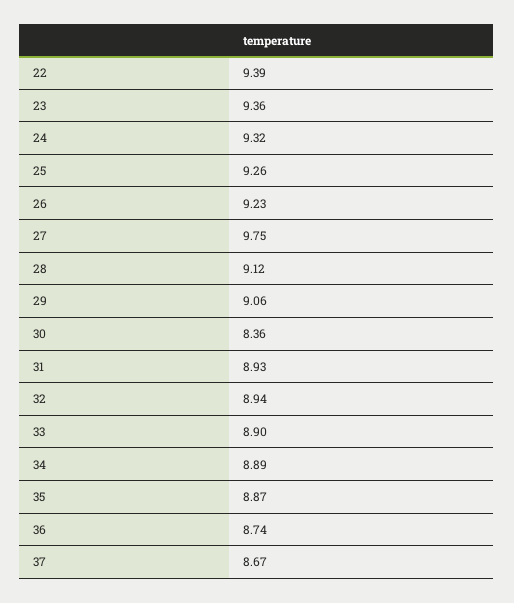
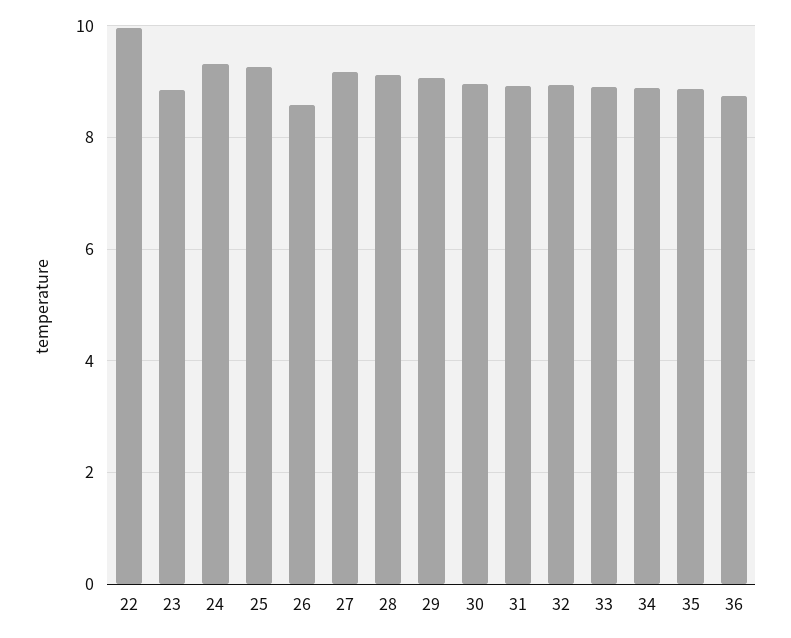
22: 9.39 -> 10
23: 9.36 -> 8.8
26: 9.23 -> 8.6
27: 9.75 -> 9.2
30: 8.36 -> 9
37: 8.67 -> none

